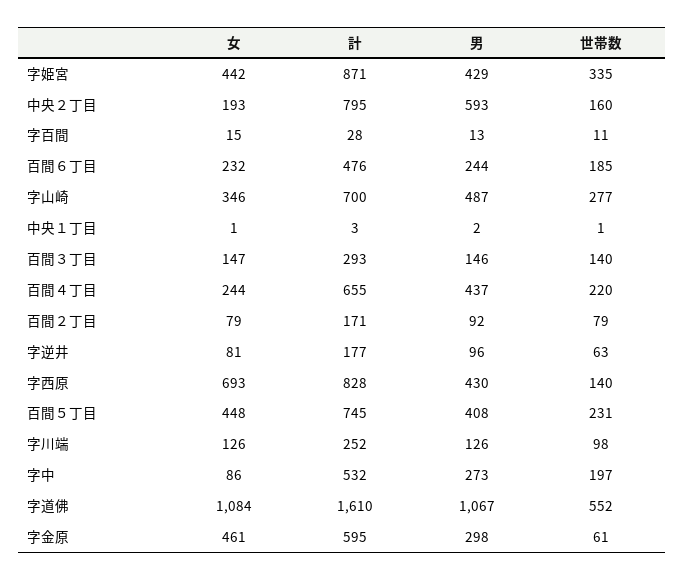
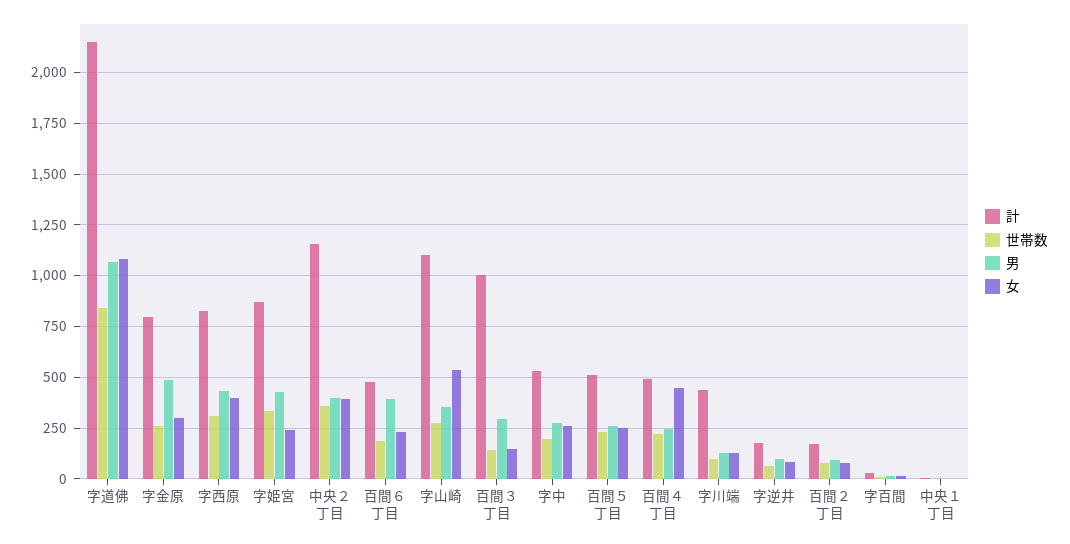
女, 字姫宮: 442 -> 250
女, 中央２丁目: 193 -> 400
計, 中央２丁目: 795 -> 1150
男, 中央２丁目: 593 -> 400
世帯数, 中央２丁目: 160 -> 350
男, 百間６丁目: 244 -> 400
女, 字山崎: 346 -> 550
計, 字山崎: 700 -> 1100
男, 字山崎: 487 -> 350
計, 百間３丁目: 293 -> 1000
男, 百間３丁目: 146 -> 300
女, 百間４丁目: 244 -> 450
計, 百間４丁目: 655 -> 500
男, 百間４丁目: 437 -> 250
女, 字西原: 693 -> 400
世帯数, 字西原: 140 -> 300
女, 百間５丁目: 448 -> 250
計, 百間５丁目: 745 -> 500
男, 百間５丁目: 408 -> 250
計, 字川端: 252 -> 450
女, 字中: 86 -> 250
計, 字道佛: 1610 -> 2150
世帯数, 字道佛: 552 -> 850
女, 字金原: 461 -> 300
計, 字金原: 595 -> 800
男, 字金原: 298 -> 500
世帯数, 字金原: 61 -> 250

